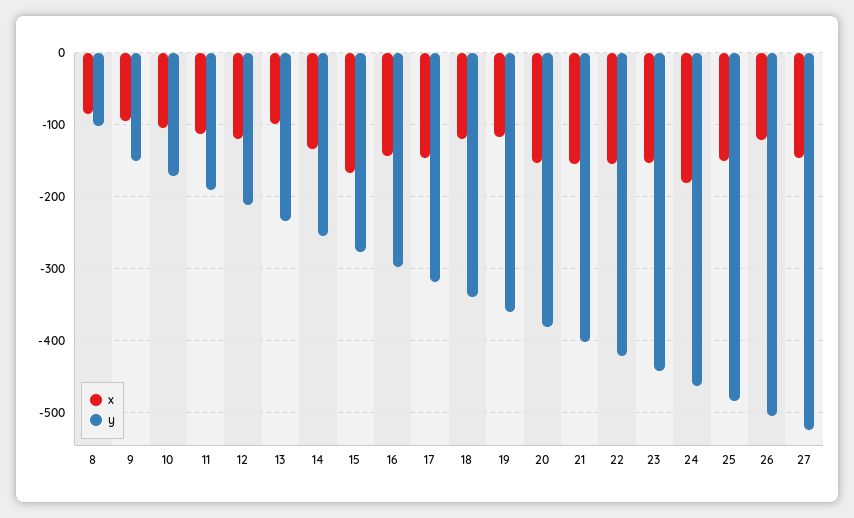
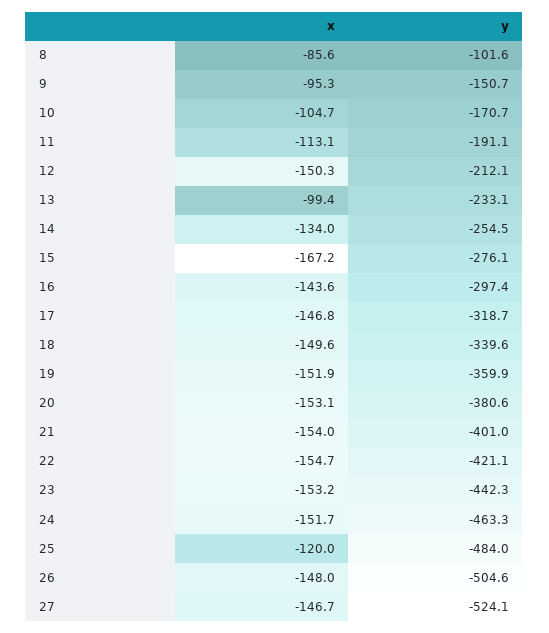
x, 12: -120 -> -150.3
x, 18: -120 -> -149.6
x, 19: -120 -> -151.9
x, 24: -180 -> -151.7
x, 25: -150 -> -120
x, 26: -120 -> -148

